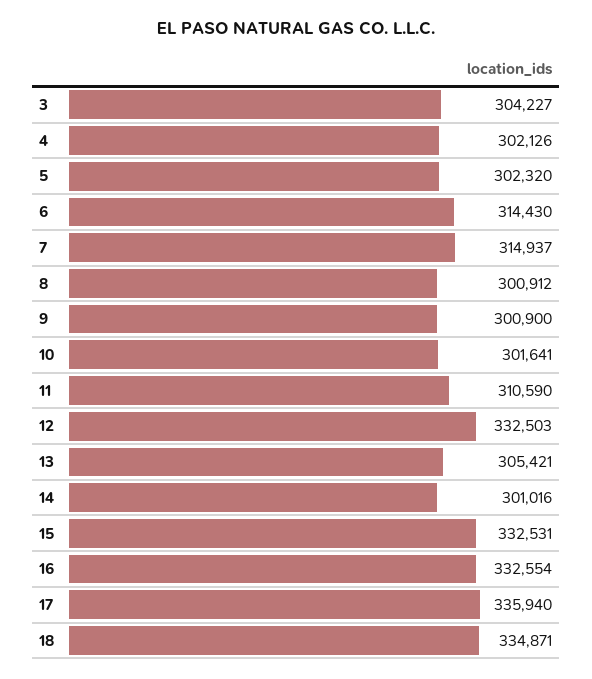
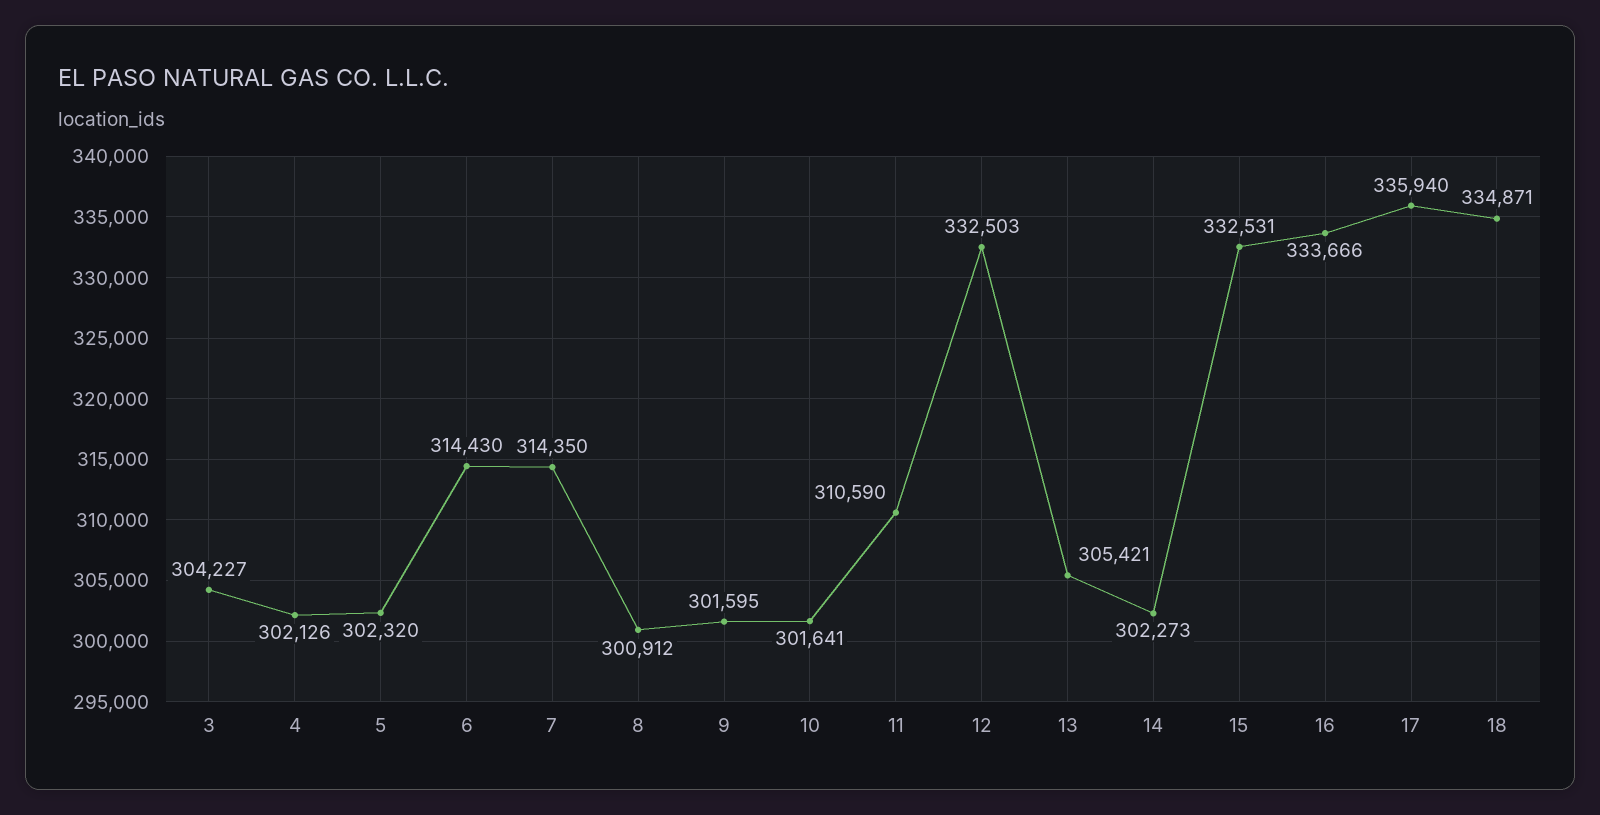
7: 314937 -> 314350
9: 300900 -> 301595
14: 301016 -> 302273
16: 332554 -> 333666

